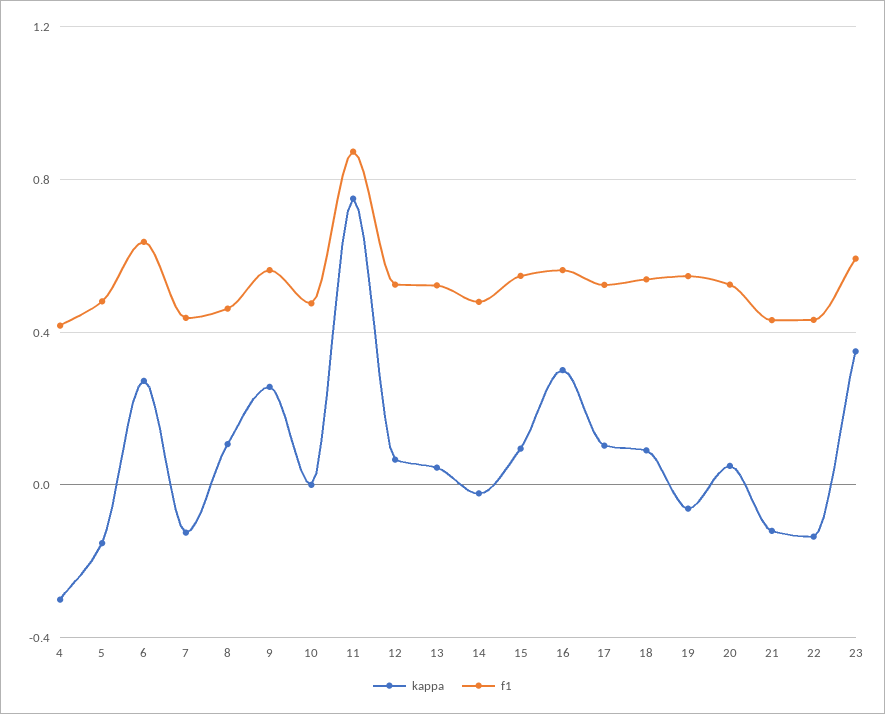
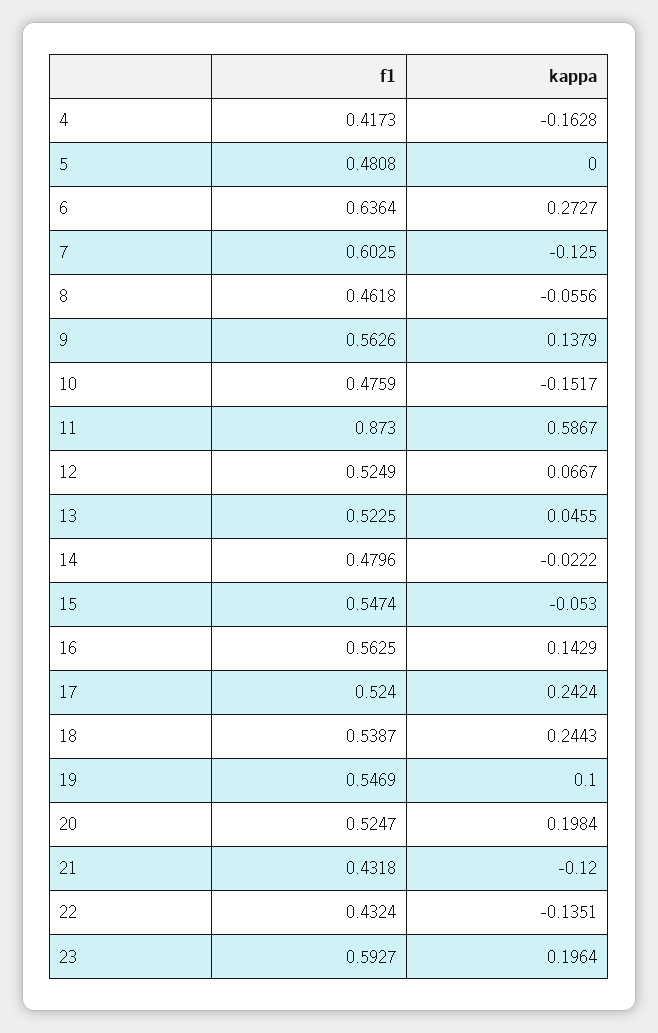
kappa, 4: -0.3 -> -0.1628
kappa, 5: -0.15 -> 0
f1, 7: 0.45 -> 0.6025
kappa, 8: 0.1 -> -0.0556
kappa, 9: 0.25 -> 0.1379
kappa, 10: 0 -> -0.1517
kappa, 11: 0.75 -> 0.5867
kappa, 15: 0.1 -> -0.053
kappa, 16: 0.3 -> 0.1429
kappa, 17: 0.1 -> 0.2424
kappa, 18: 0.1 -> 0.2443
kappa, 19: -0.05 -> 0.1
kappa, 20: 0.05 -> 0.1984
kappa, 23: 0.35 -> 0.1964

